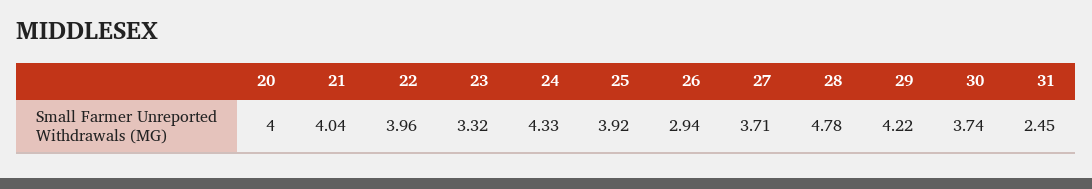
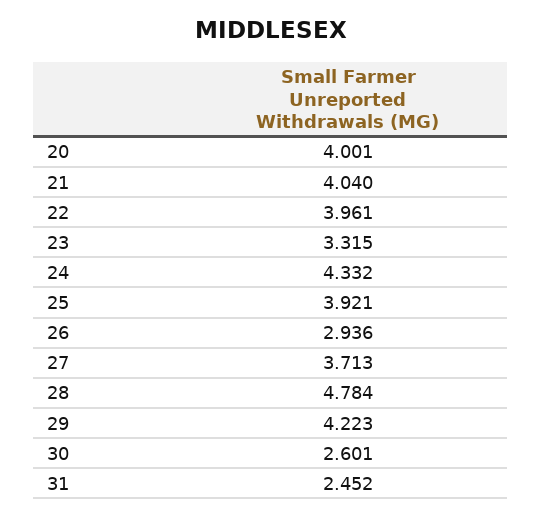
30: 3.74 -> 2.601

